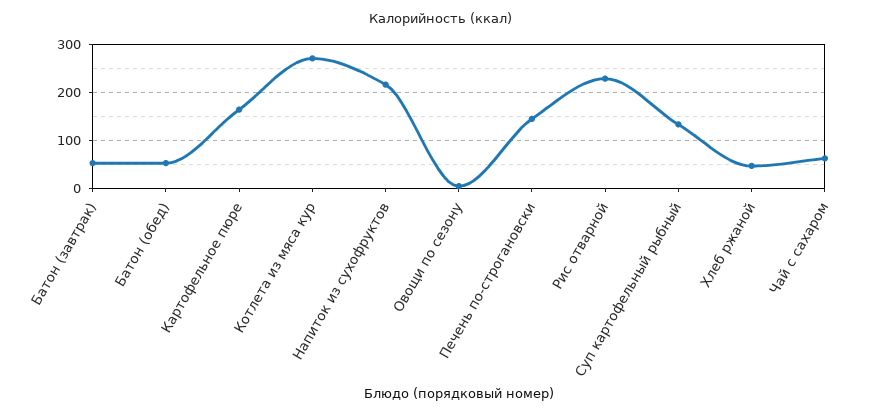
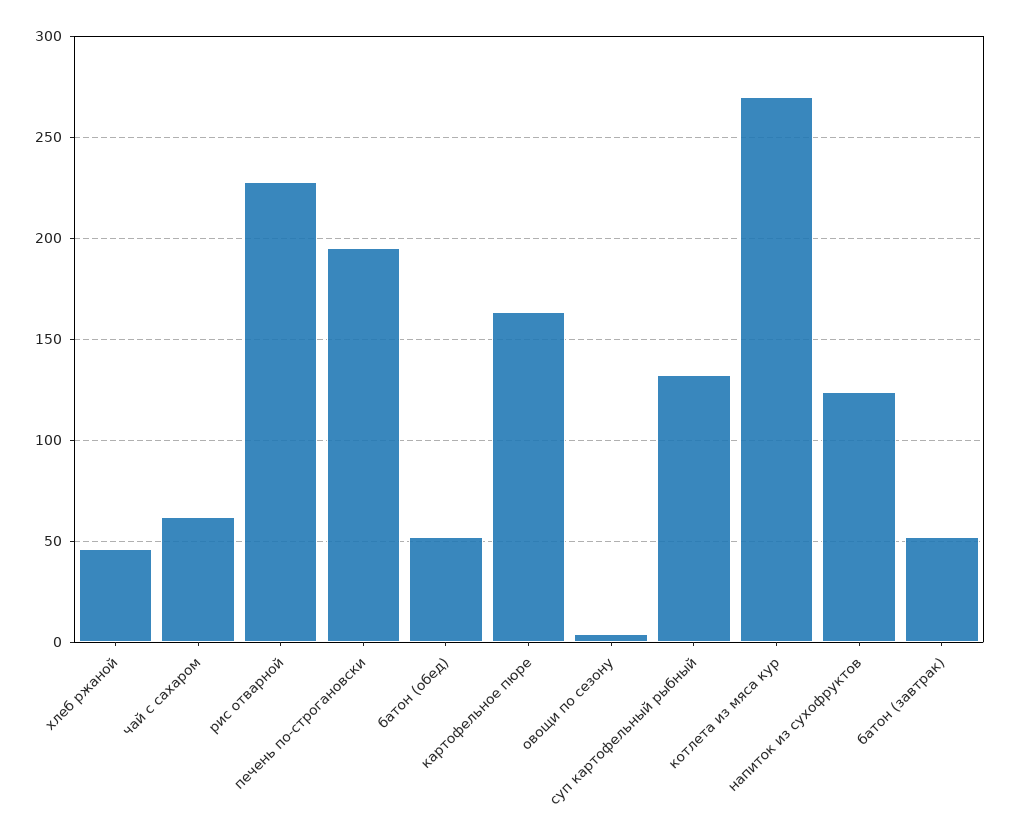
Напиток из сухофруктов: 220 -> 125
Печень по-строгановски: 140 -> 195

